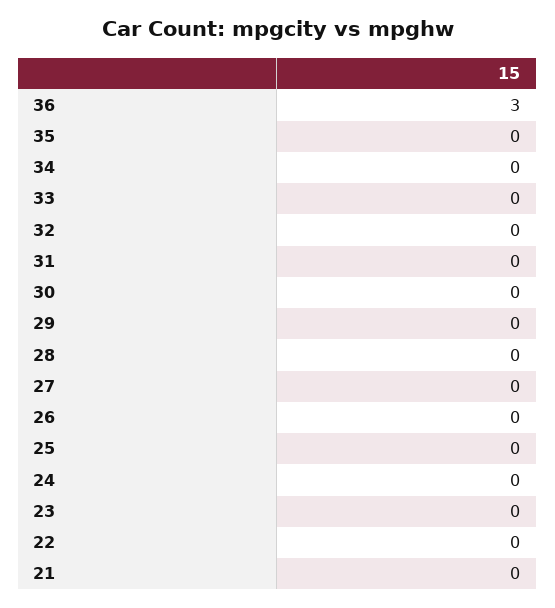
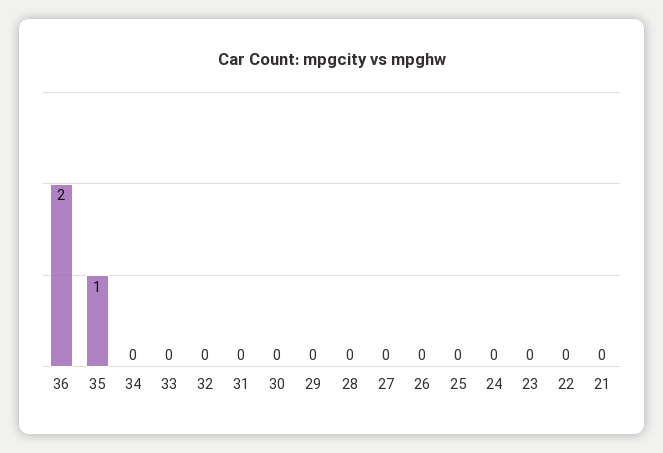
36: 3 -> 2
35: 0 -> 1

